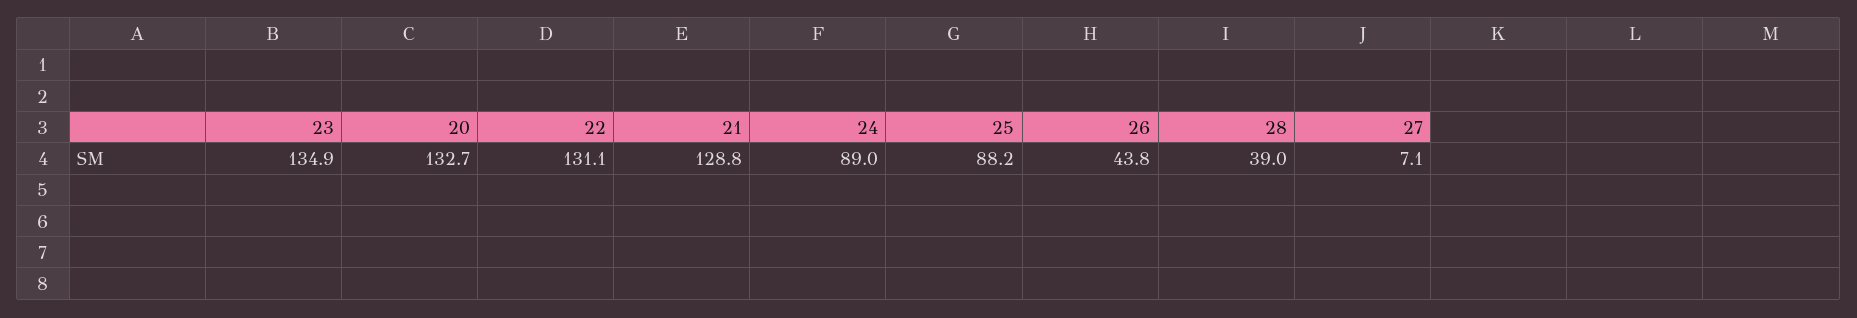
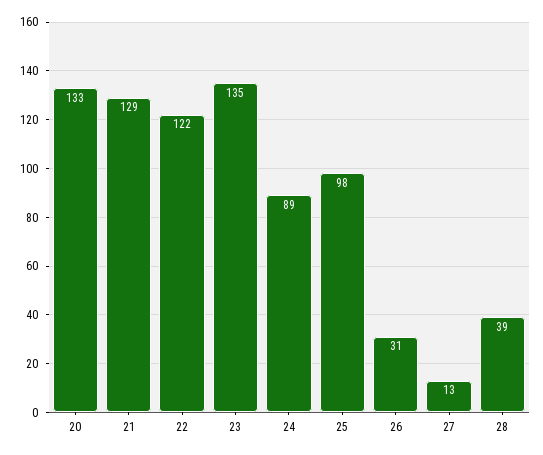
22: 131.1 -> 122
25: 88.2 -> 98
26: 43.8 -> 31
27: 7.1 -> 13

